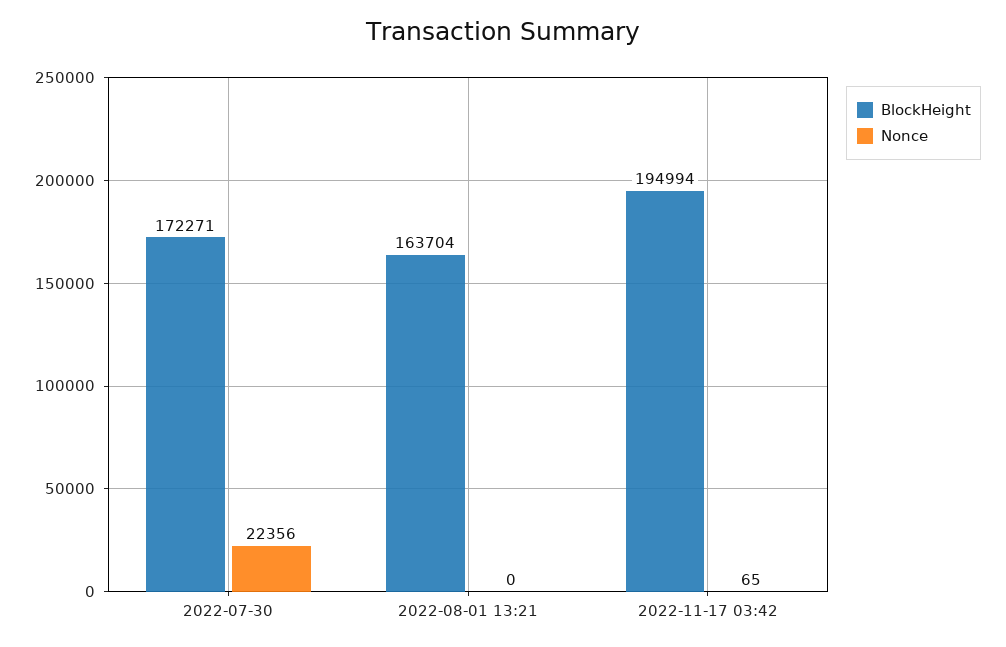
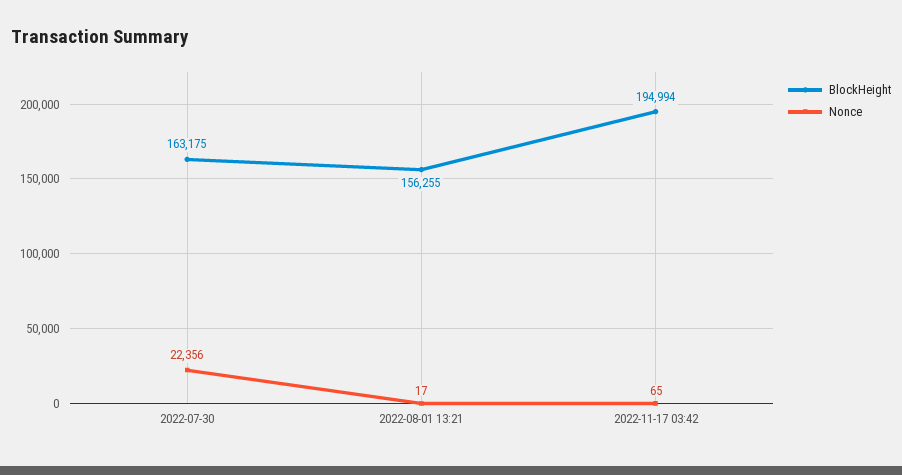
BlockHeight, 2022-07-30: 172271 -> 163175
BlockHeight, 2022-08-01 13:21: 163704 -> 156255
Nonce, 2022-08-01 13:21: 0 -> 17

